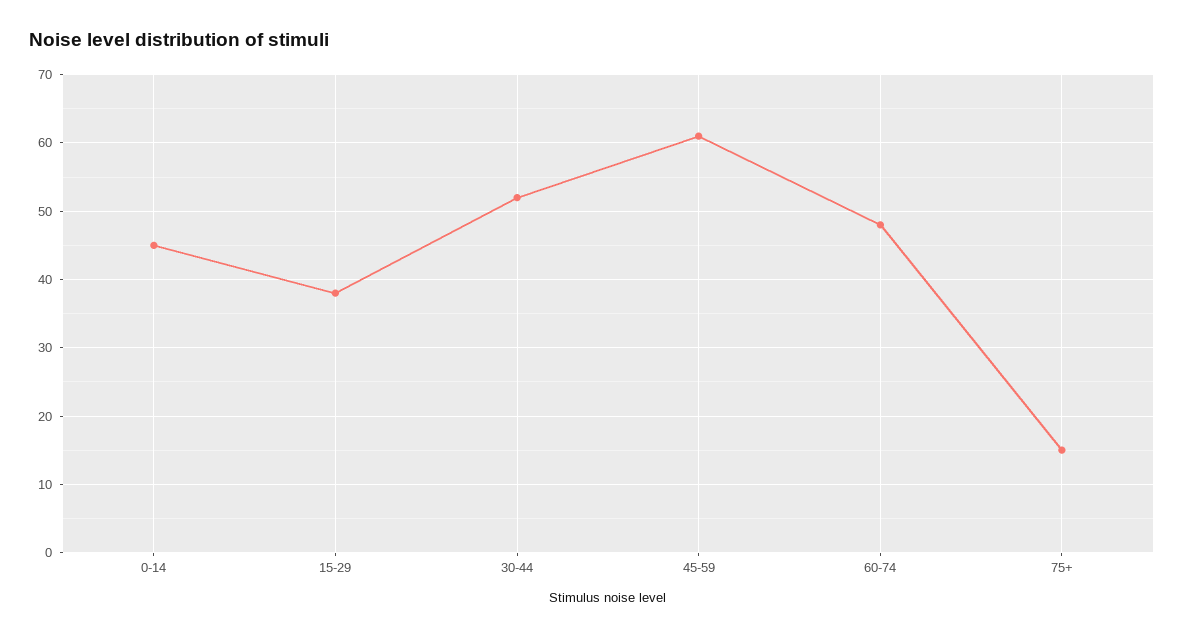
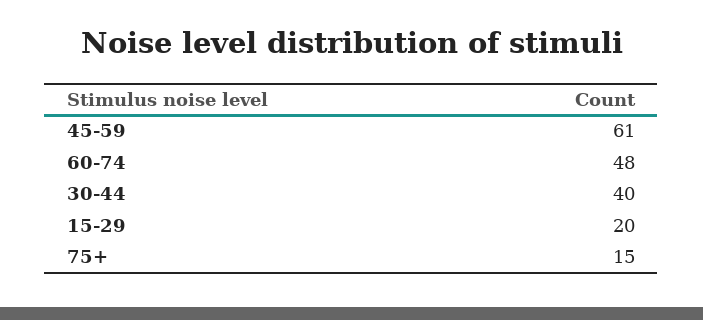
0-14: 45 -> none
15-29: 38 -> 20
30-44: 52 -> 40

